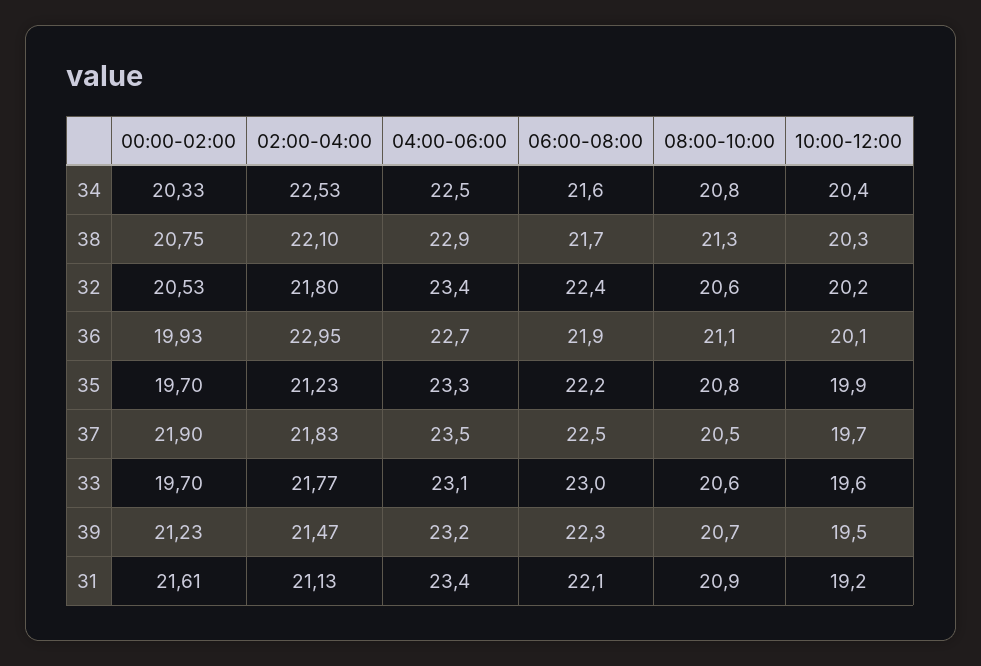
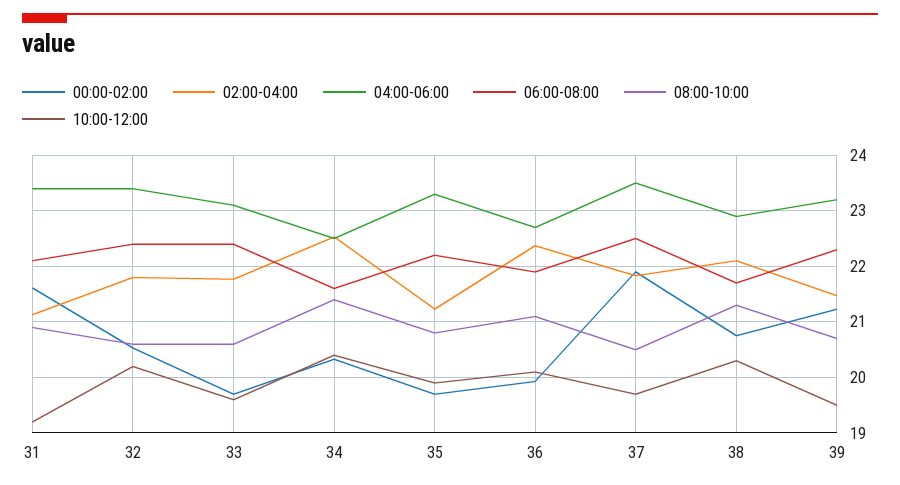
08:00-10:00, 34: 20.8 -> 21.4
02:00-04:00, 36: 22.95 -> 22.4
06:00-08:00, 33: 23 -> 22.4

